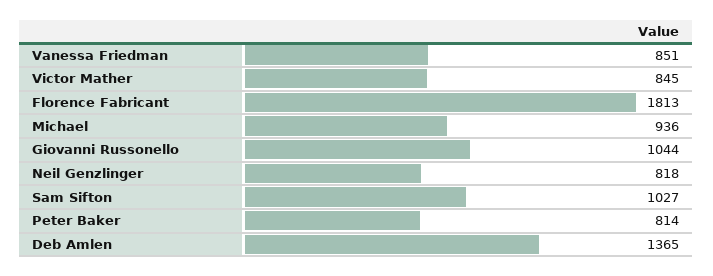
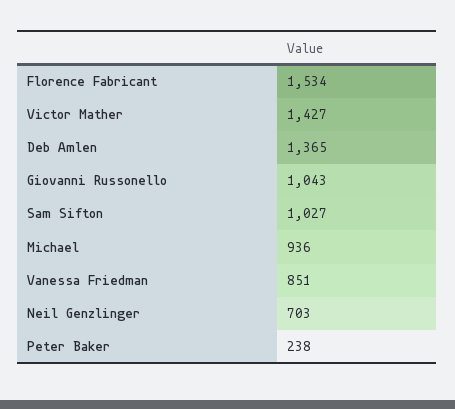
Victor Mather: 845 -> 1427
Florence Fabricant: 1813 -> 1534
Giovanni Russonello: 1044 -> 1043
Neil Genzlinger: 818 -> 703
Peter Baker: 814 -> 238

